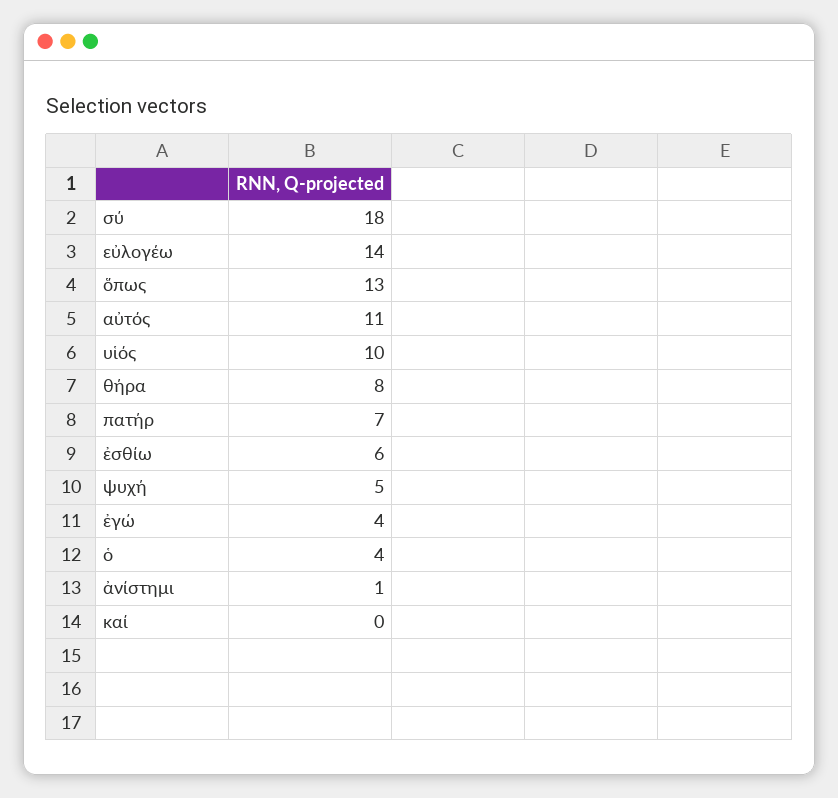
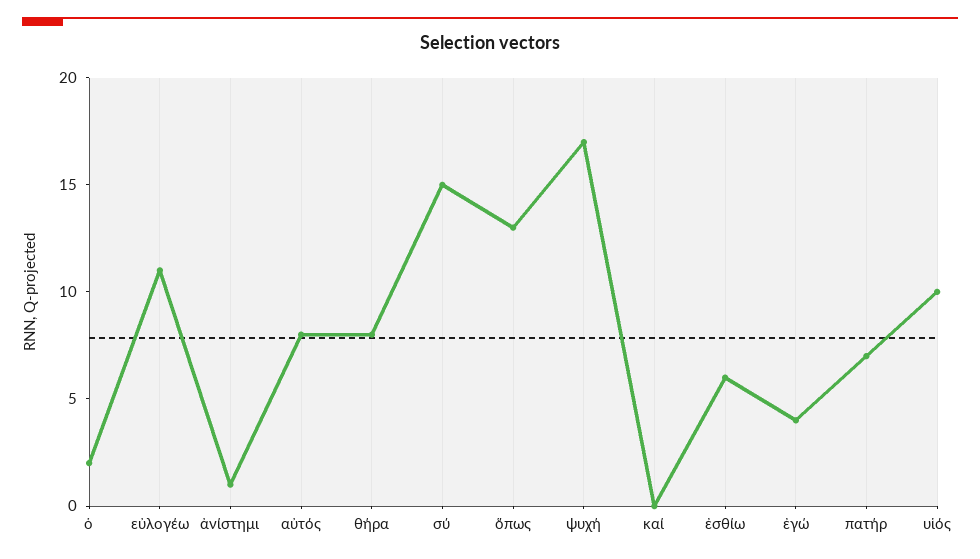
σύ: 18 -> 15
εὐλογέω: 14 -> 11
αὐτός: 11 -> 8
ψυχή: 5 -> 17
ὁ: 4 -> 2

